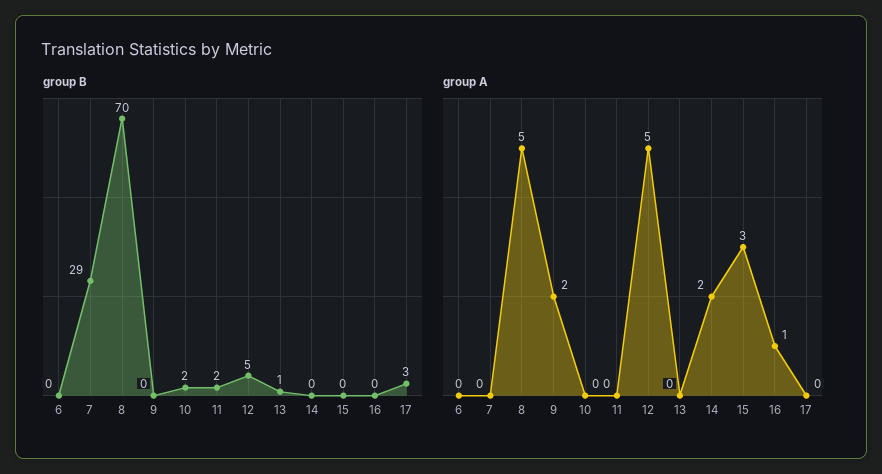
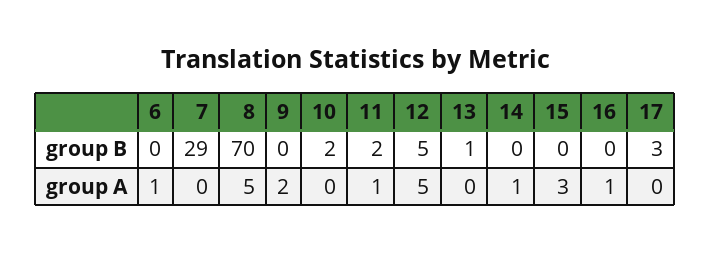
group A, 6: 0 -> 1
group A, 11: 0 -> 1
group A, 14: 2 -> 1

